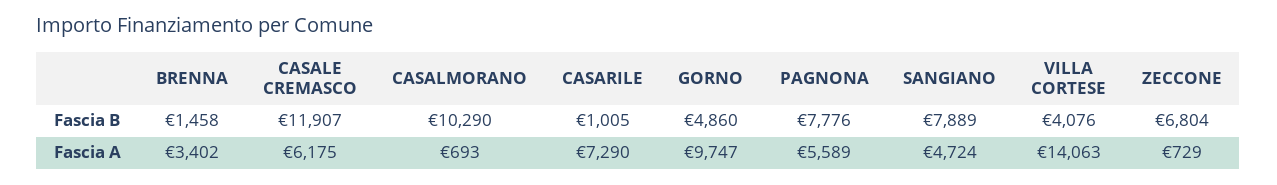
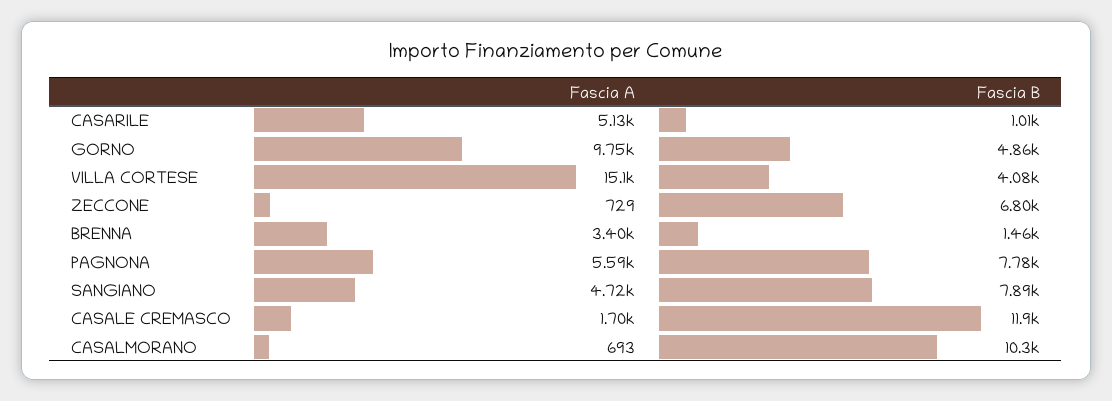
CASALE CREMASCO, Fascia A: 6175 -> 1700
CASARILE, Fascia A: 7290 -> 5130
VILLA CORTESE, Fascia A: 14063 -> 15100

